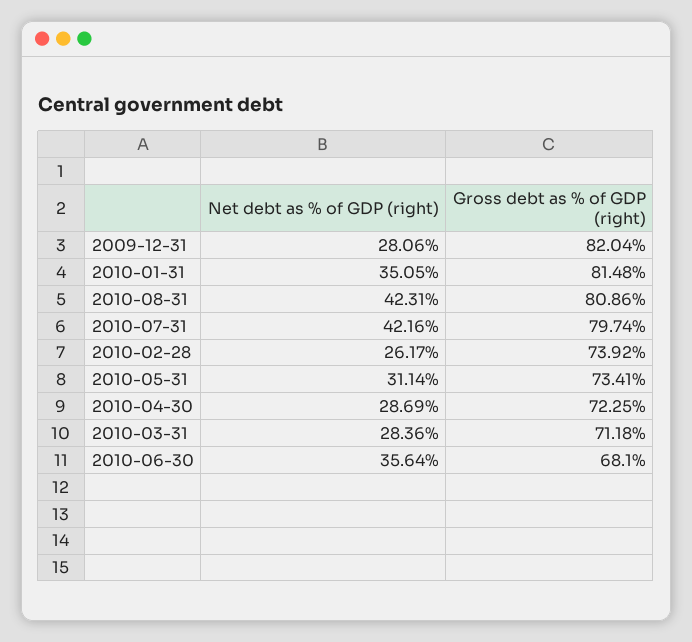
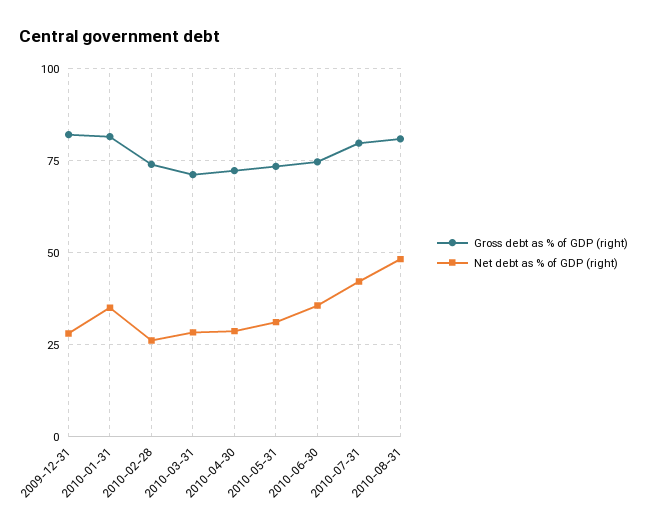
Net debt as % of GDP (right), 2010-08-31: 42.31 -> 47.5
Gross debt as % of GDP (right), 2010-06-30: 68.1 -> 75

